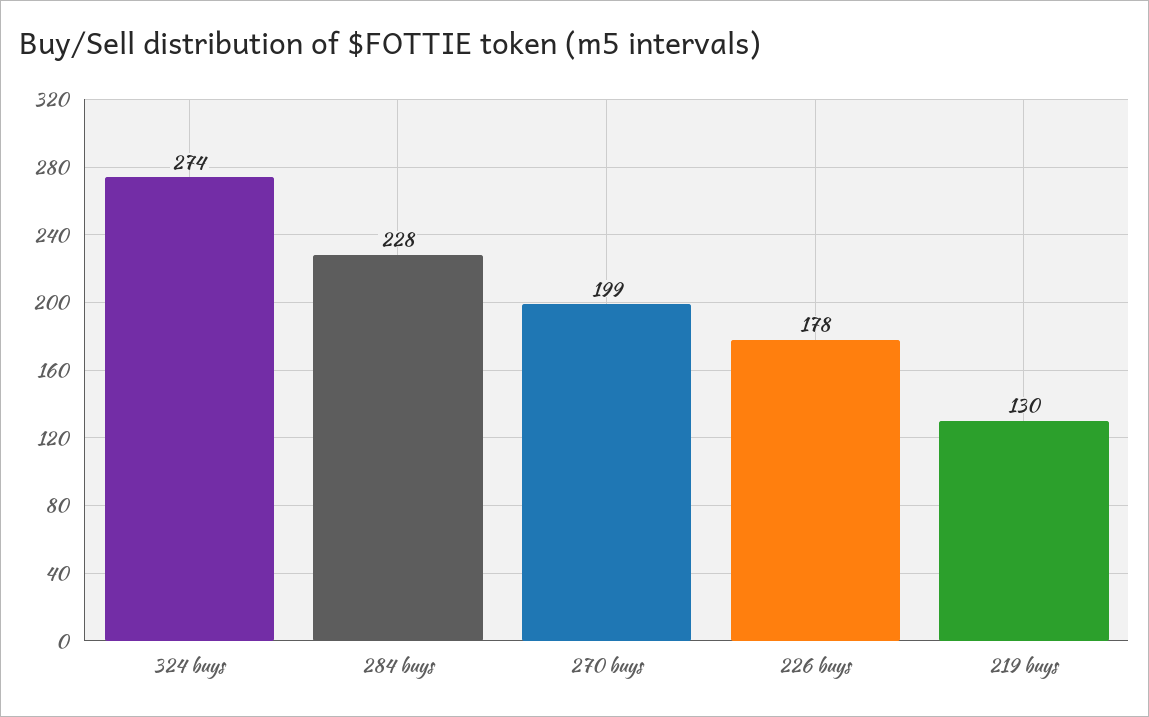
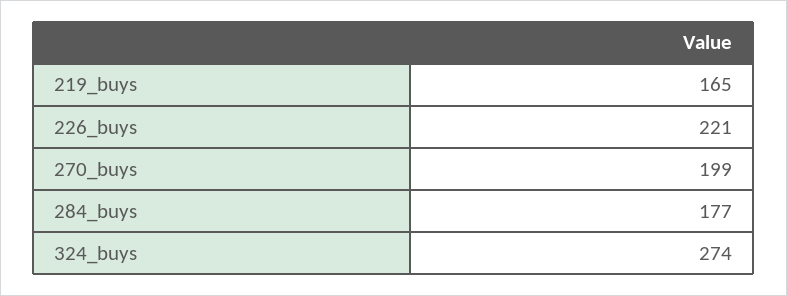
284 buys: 228 -> 177
226 buys: 178 -> 221
219 buys: 130 -> 165

